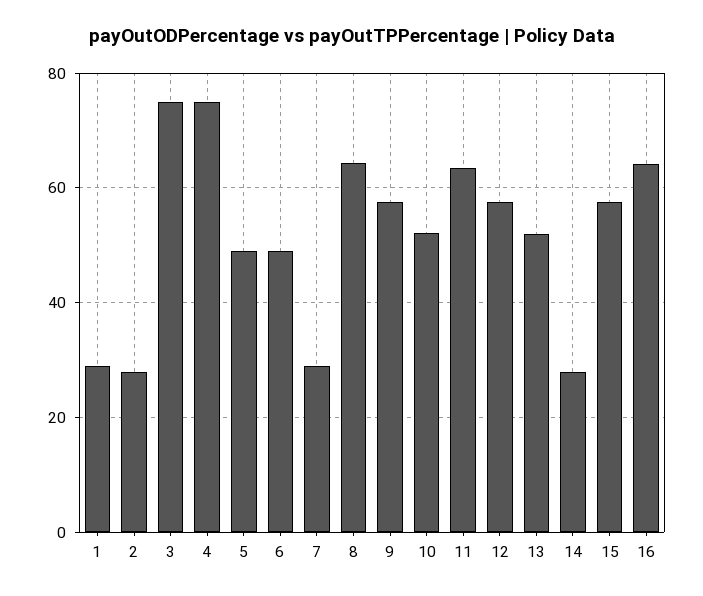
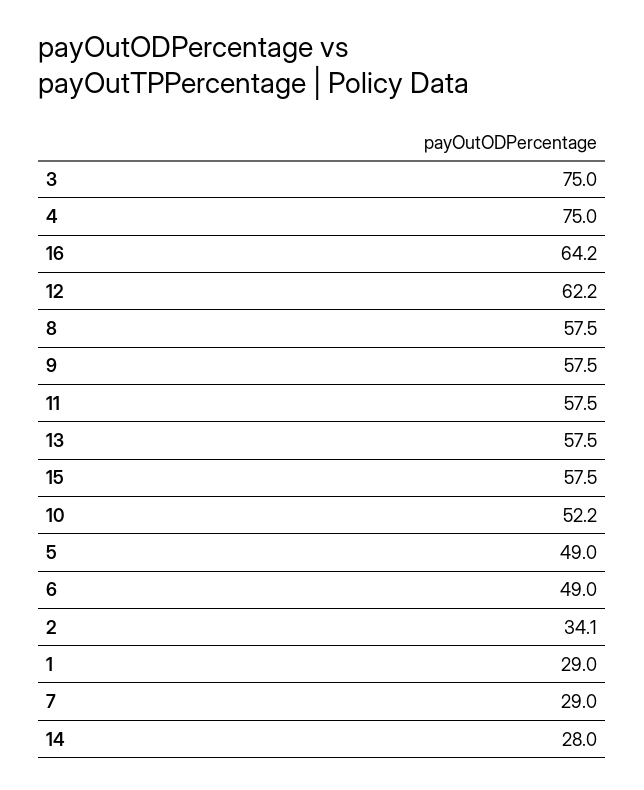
2: 28 -> 34.1
8: 64 -> 57.5
11: 64 -> 57.5
12: 58 -> 62.2
13: 52 -> 57.5

